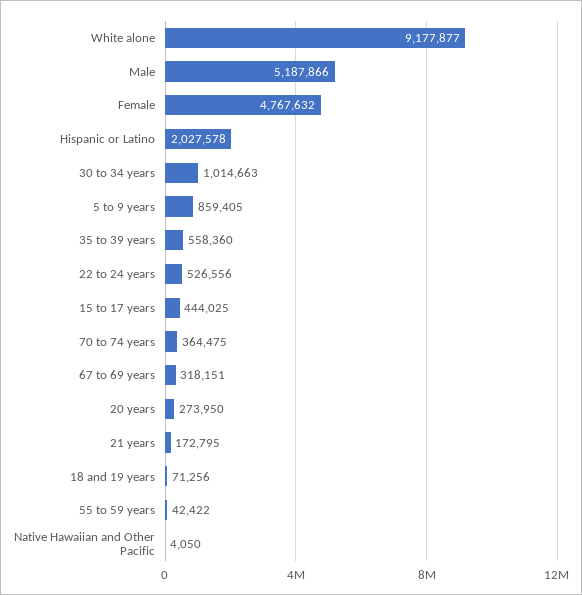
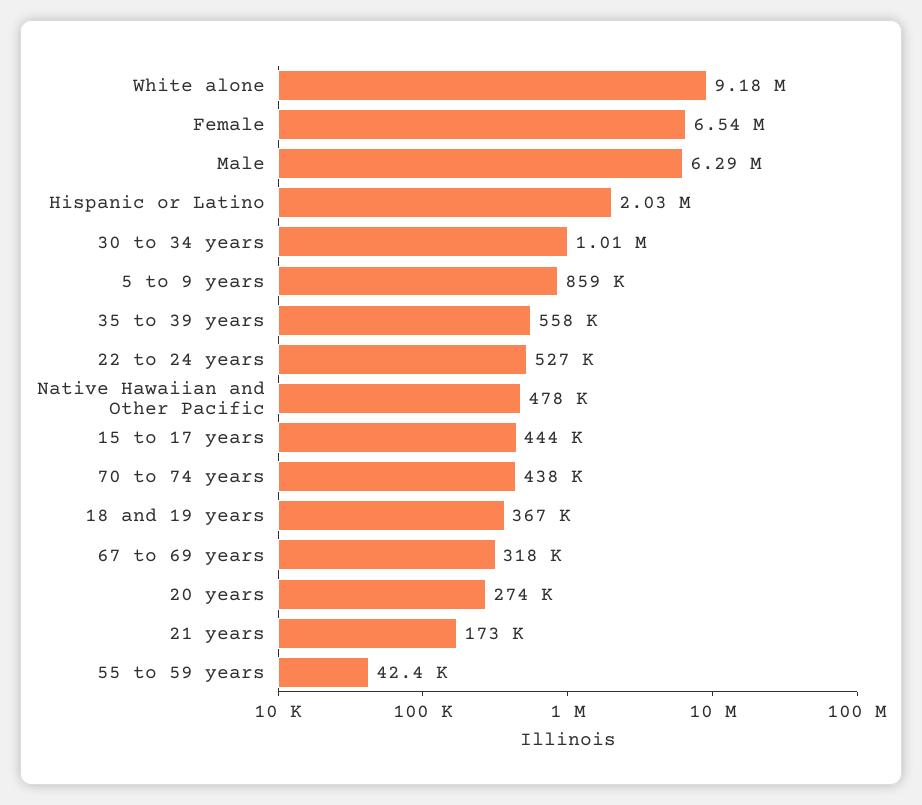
Male: 5187866 -> 6290000
Female: 4767632 -> 6540000
70 to 74 years: 364475 -> 438000
18 and 19 years: 71256 -> 367000
Native Hawaiian and Other Pacific: 4050 -> 478000

